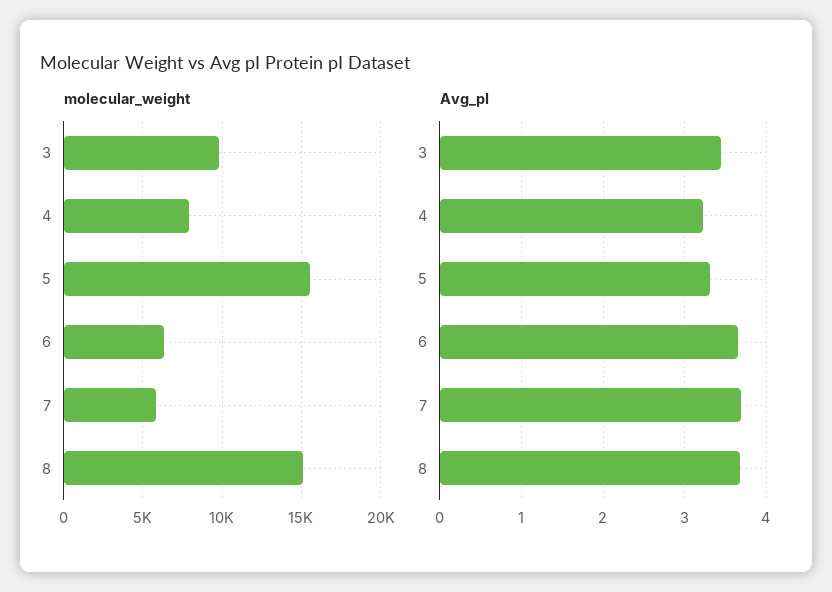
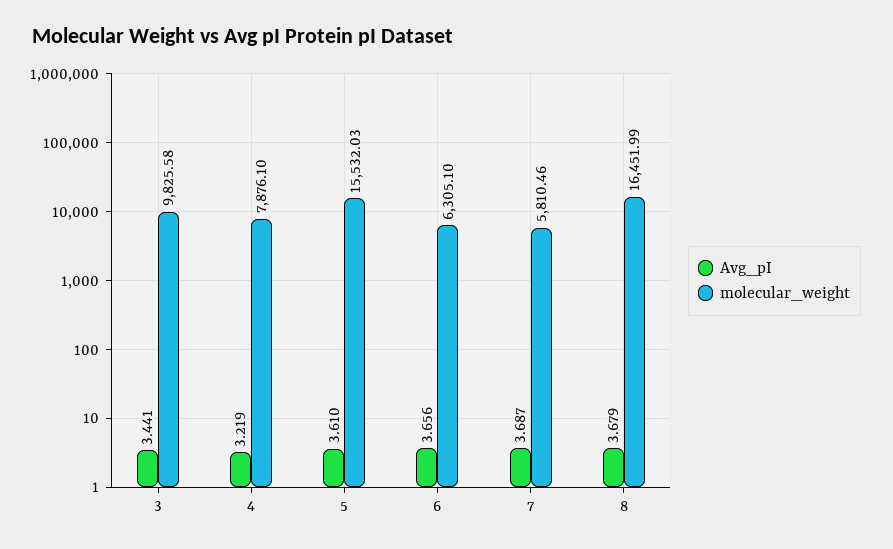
molecular_weight, 8: 15000 -> 16451.99
Avg_pI, 5: 3.3 -> 3.61

